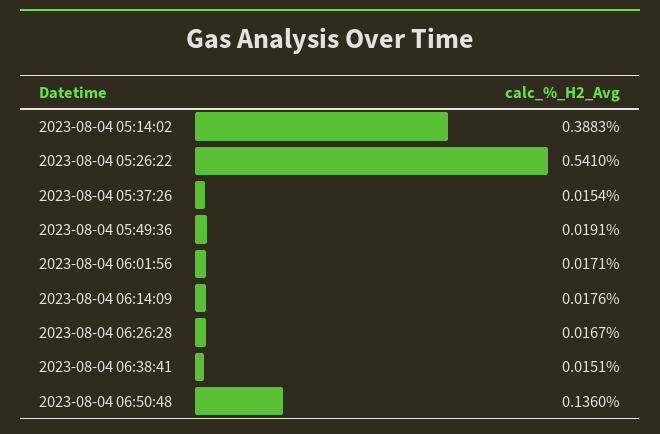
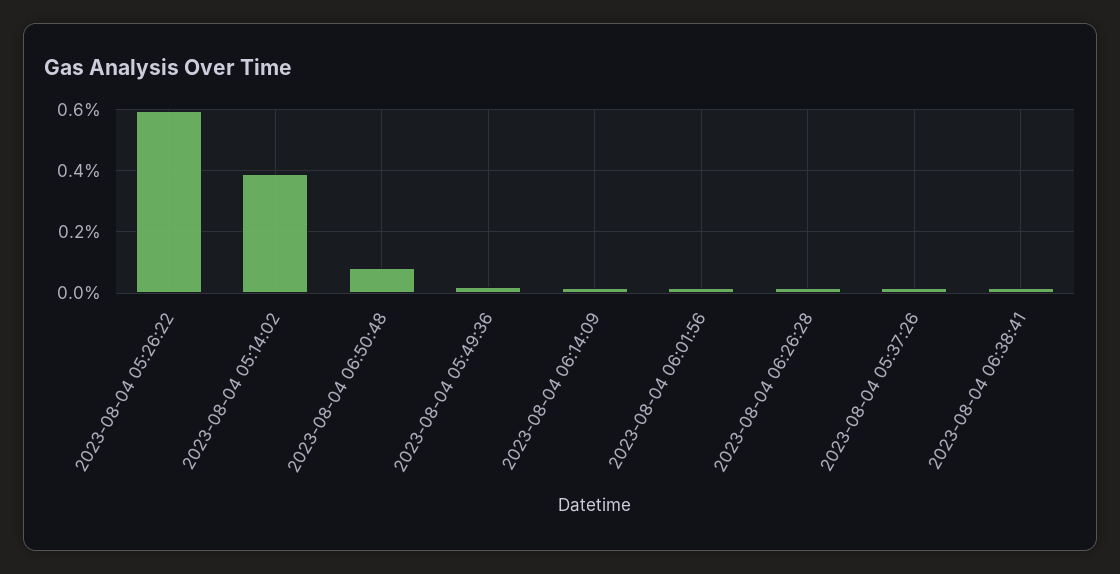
2023-08-04 05:26:22: 0.541 -> 0.6
2023-08-04 06:50:48: 0.136 -> 0.08

